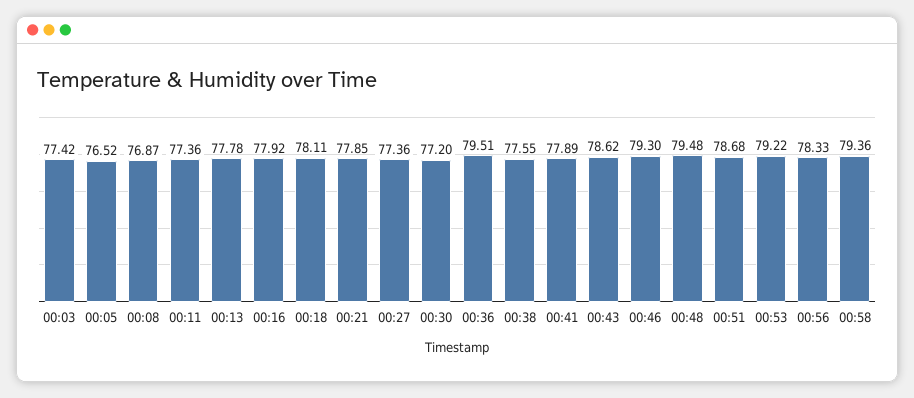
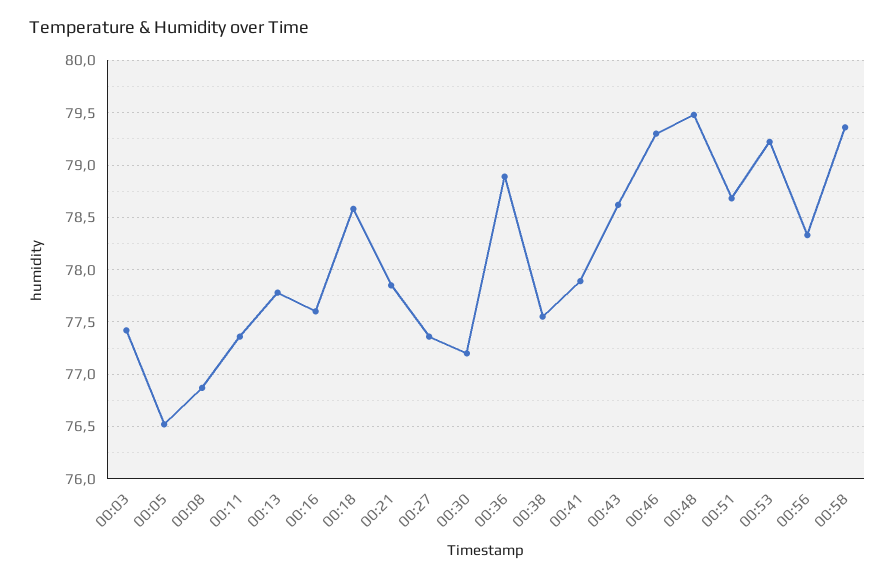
00:16: 77.92 -> 77.6
00:18: 78.11 -> 78.6
00:36: 79.51 -> 78.9

